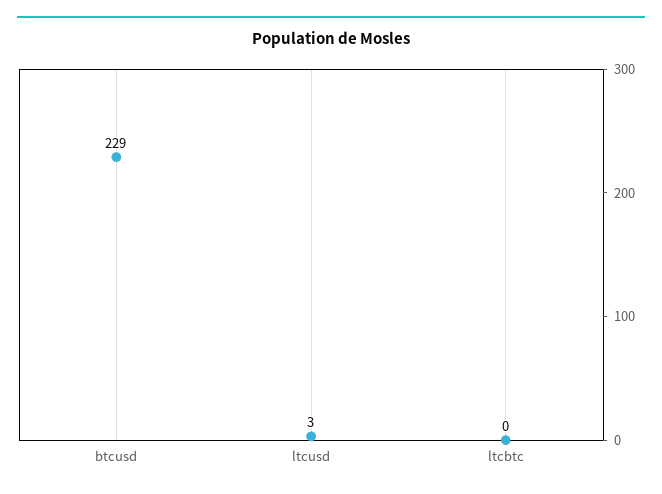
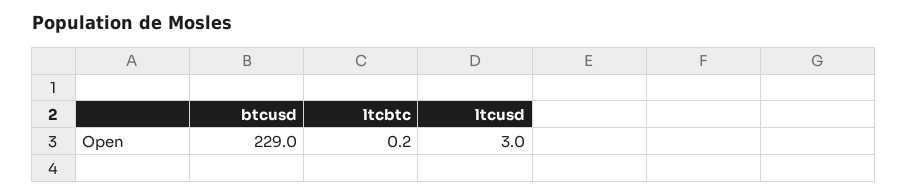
ltcbtc: 0 -> 0.2

